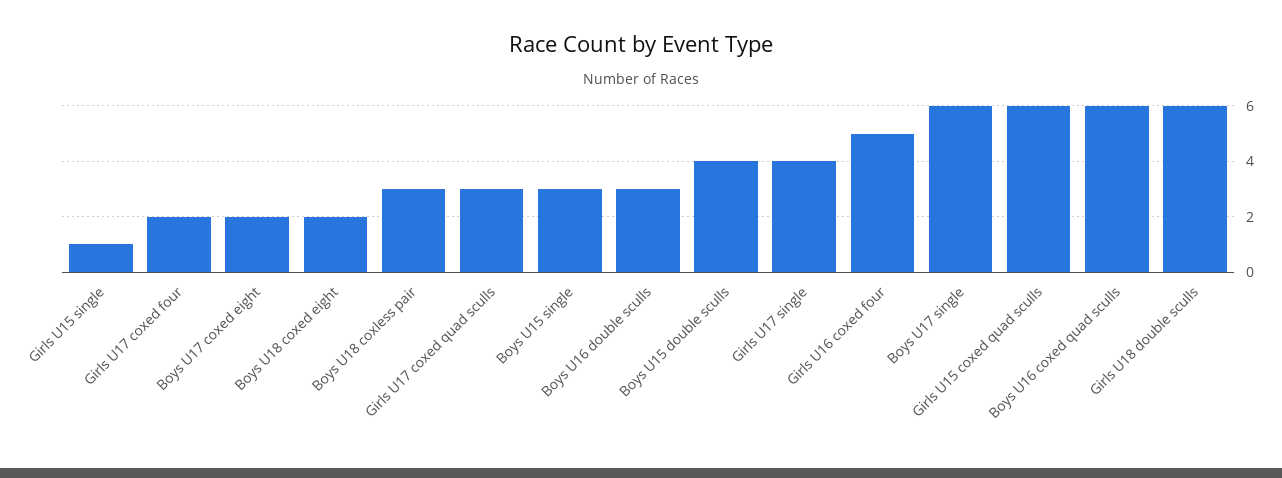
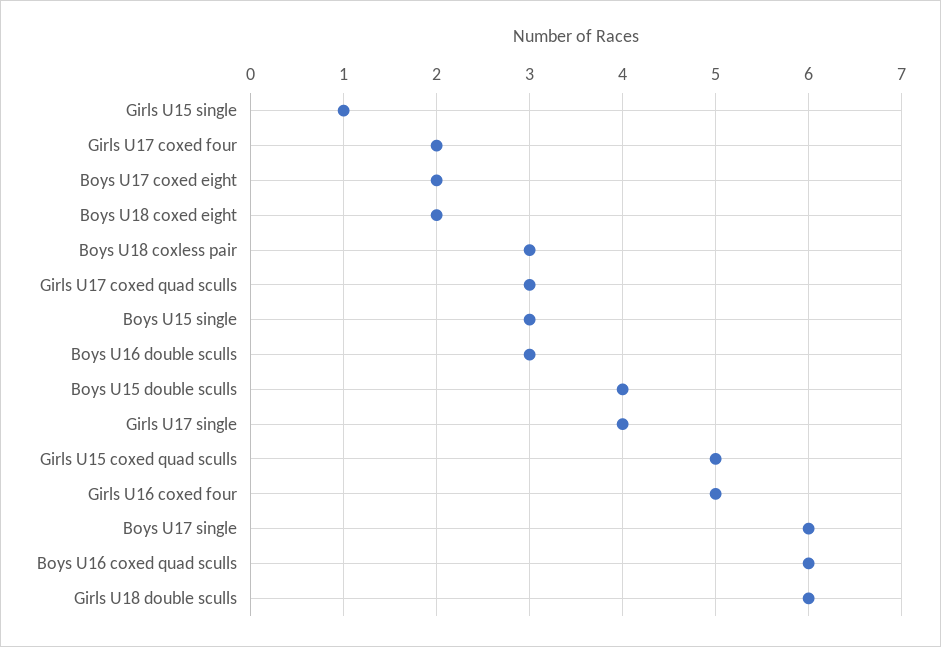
Girls U15 coxed quad sculls: 6 -> 5

